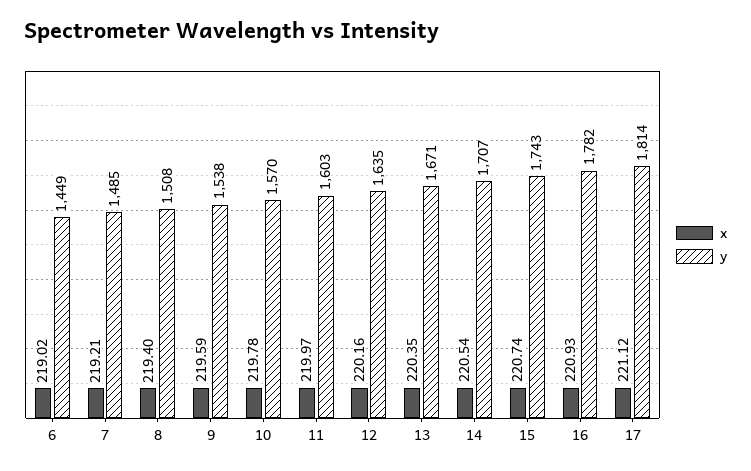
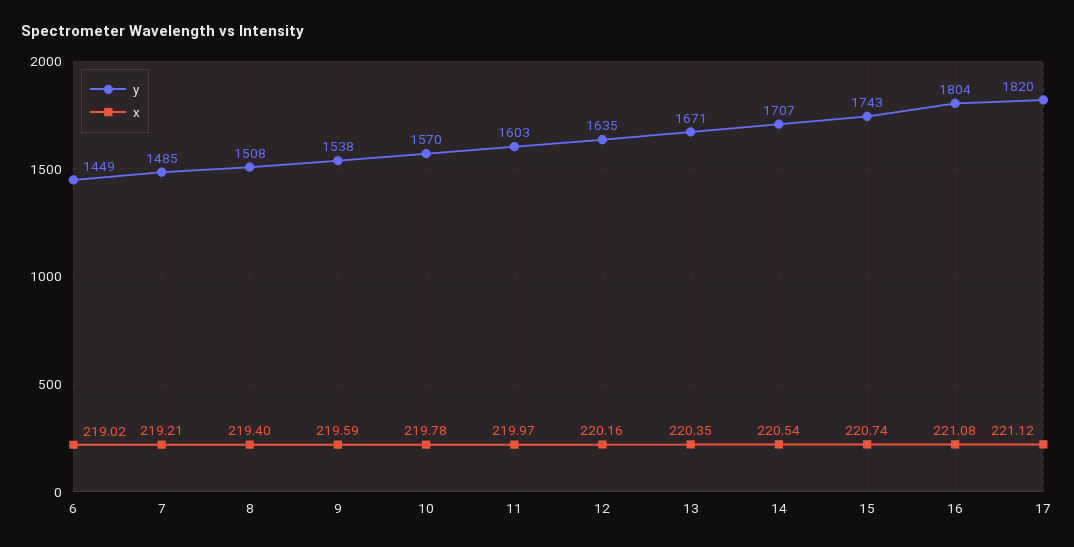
x, 16: 220.93 -> 221.08
y, 16: 1782 -> 1804
y, 17: 1814 -> 1820

